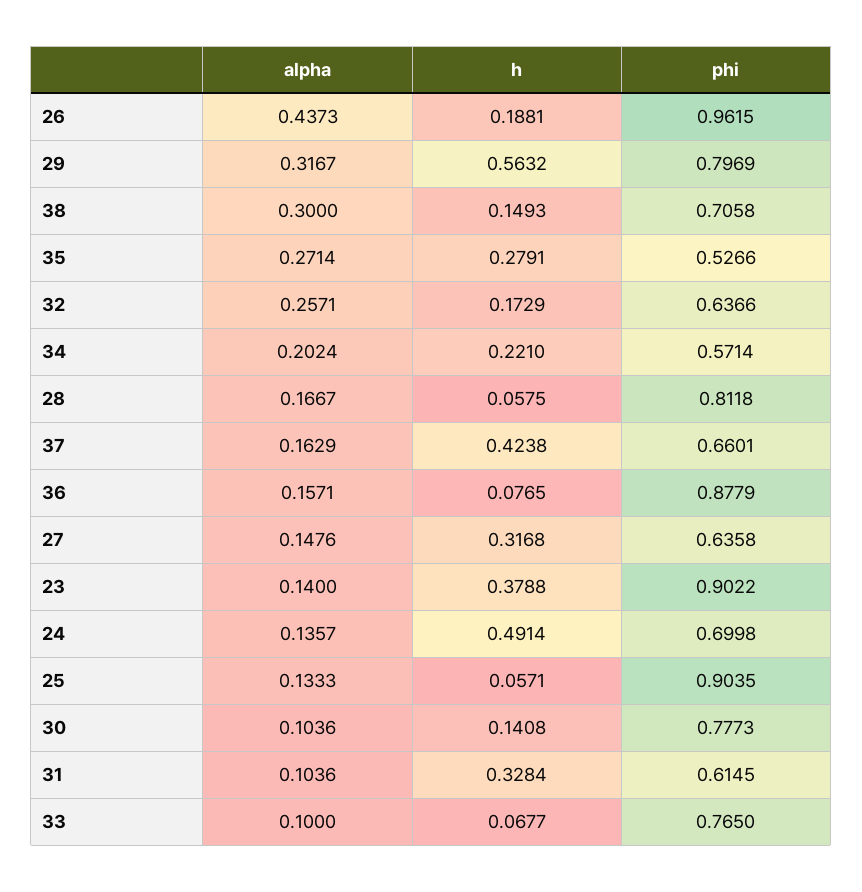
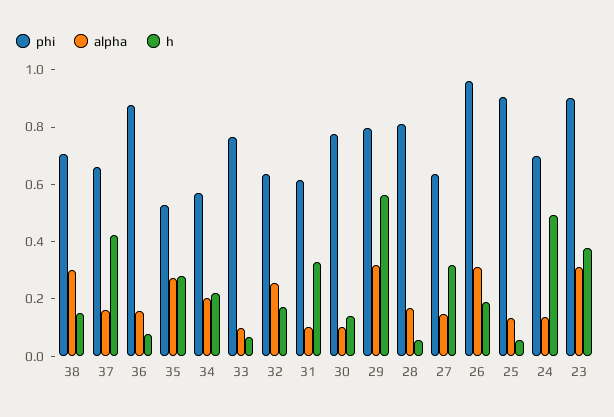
alpha, 26: 0.4373 -> 0.3
alpha, 23: 0.14 -> 0.3

